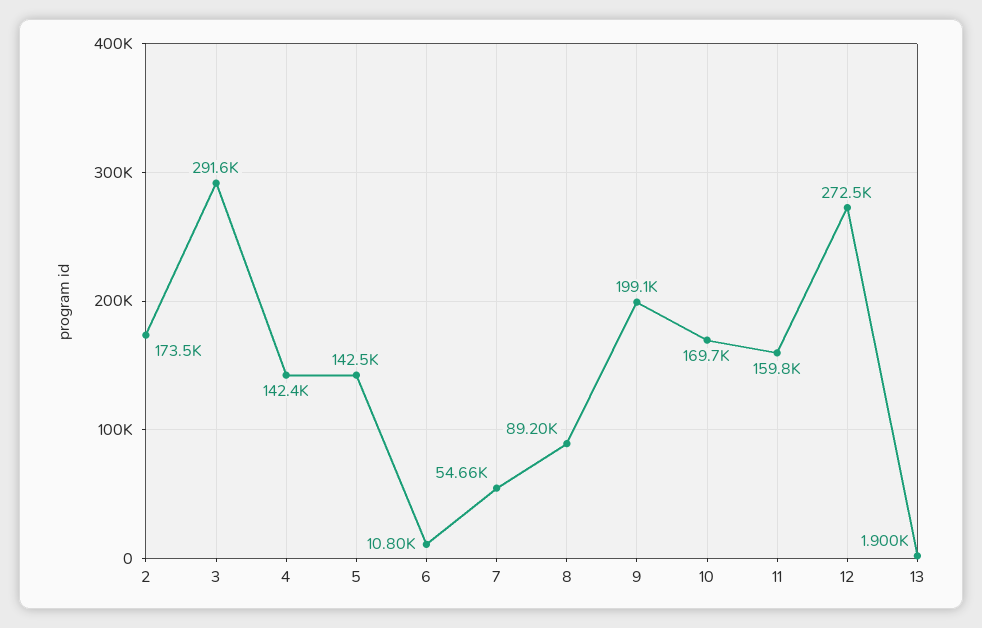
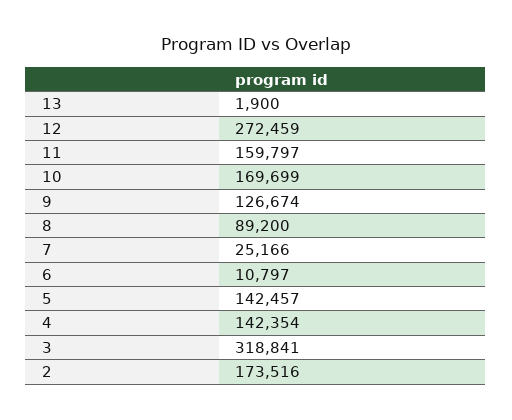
3: 291600 -> 318841
7: 54660 -> 25166
9: 199100 -> 126674

